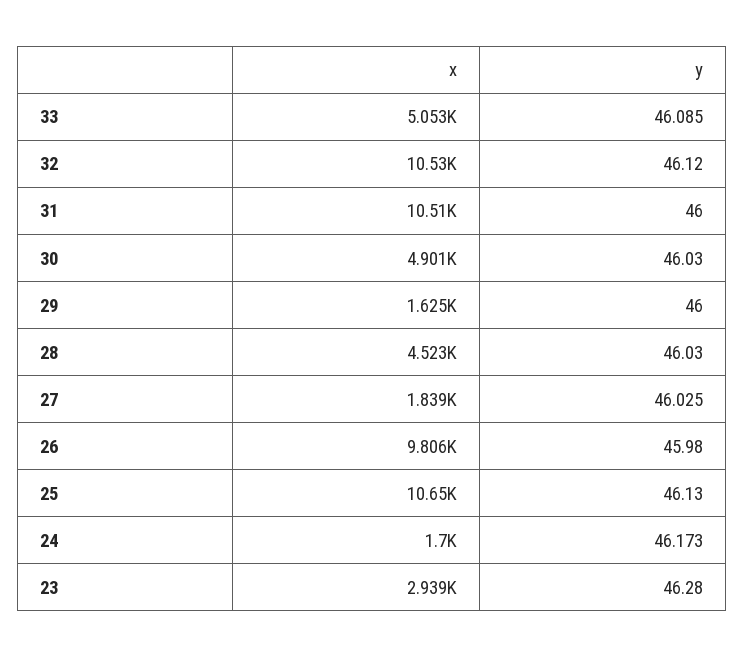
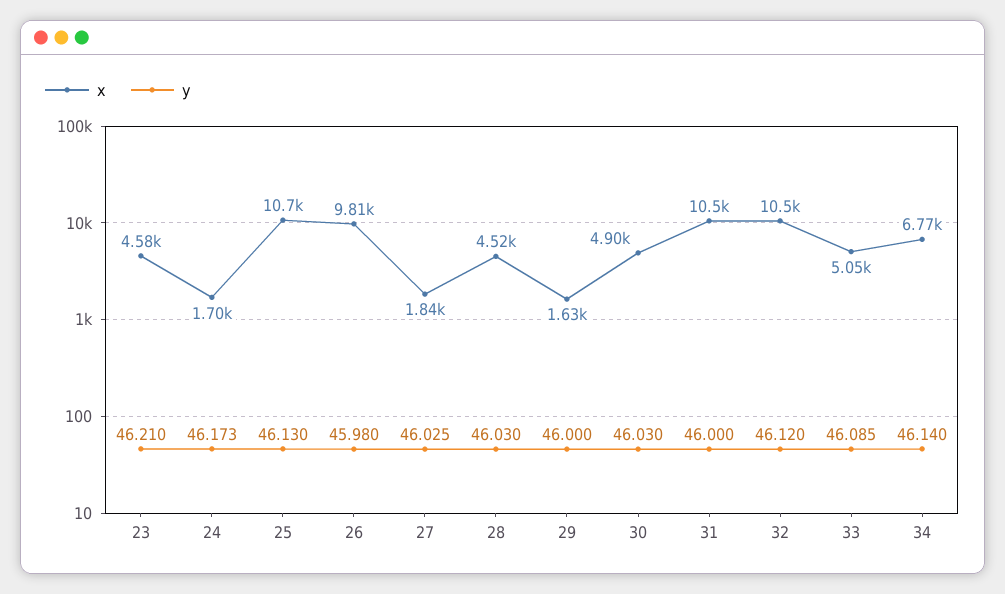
x, 23: 2939 -> 4580
y, 23: 46.28 -> 46.21
x, 34: none -> 6770
y, 34: none -> 46.14

